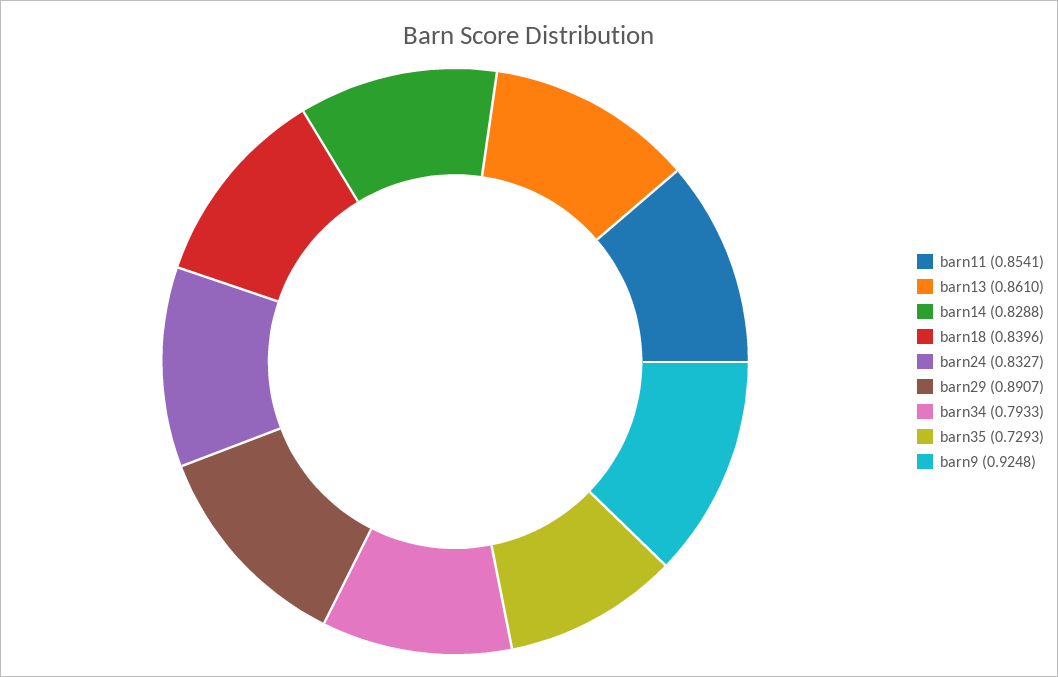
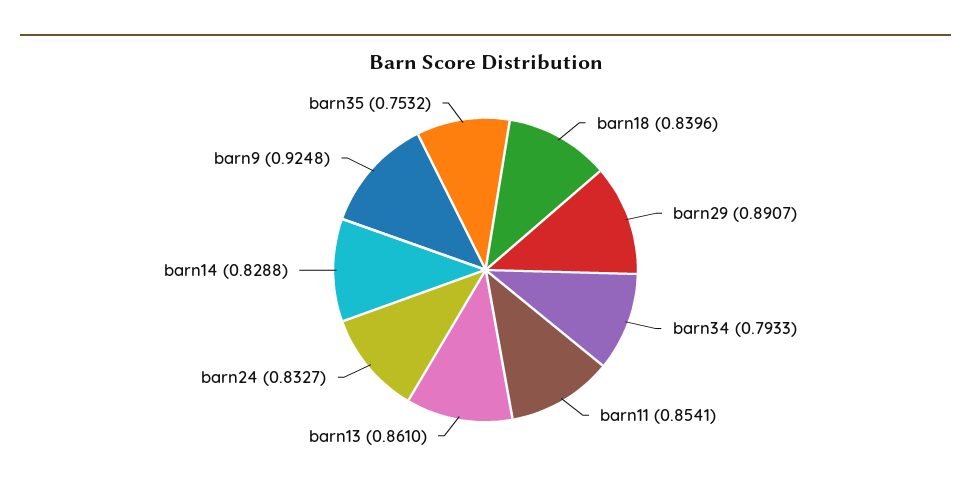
barn35: 0.7293 -> 0.7532

